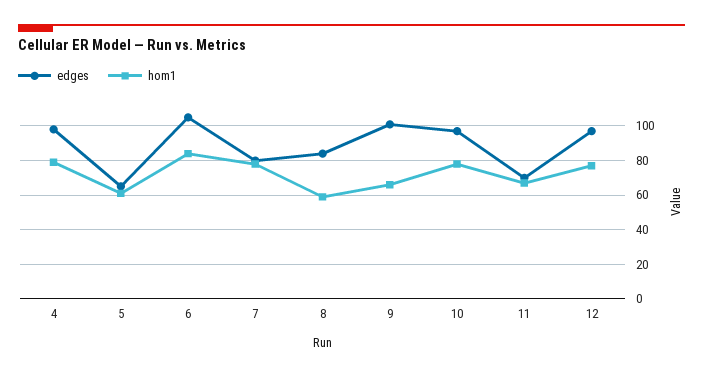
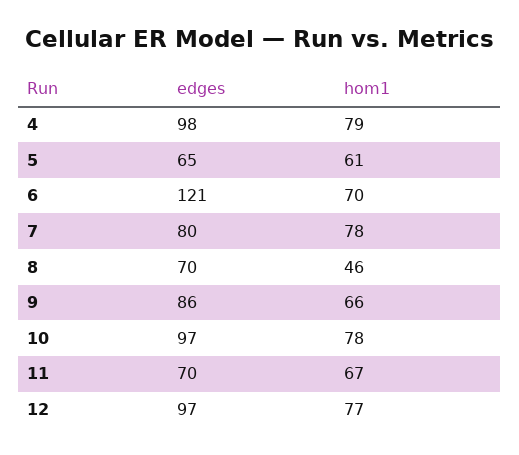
edges, 6: 105 -> 121
hom1, 6: 85 -> 70
edges, 8: 85 -> 70
hom1, 8: 60 -> 46
edges, 9: 100 -> 86

